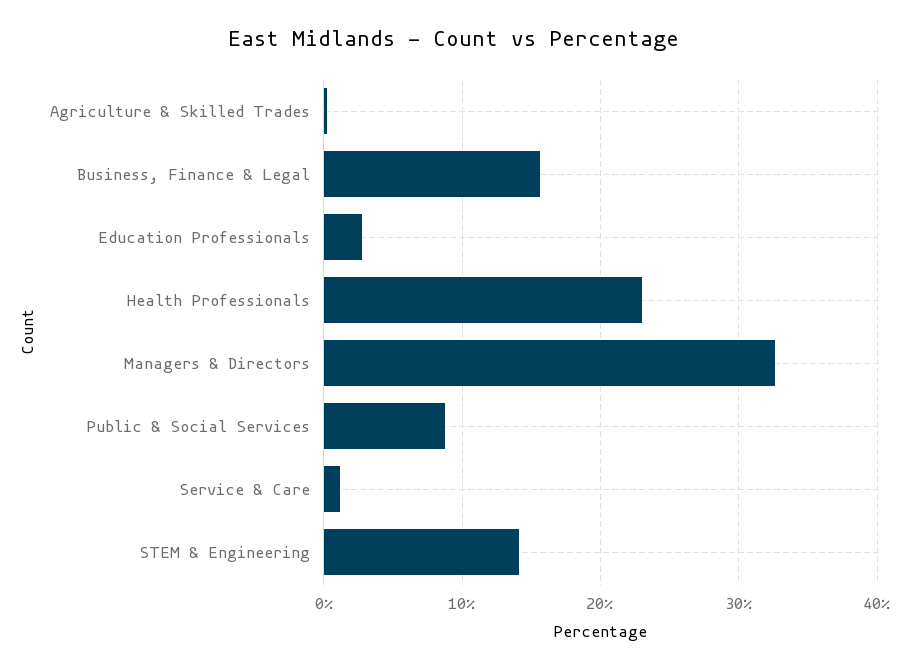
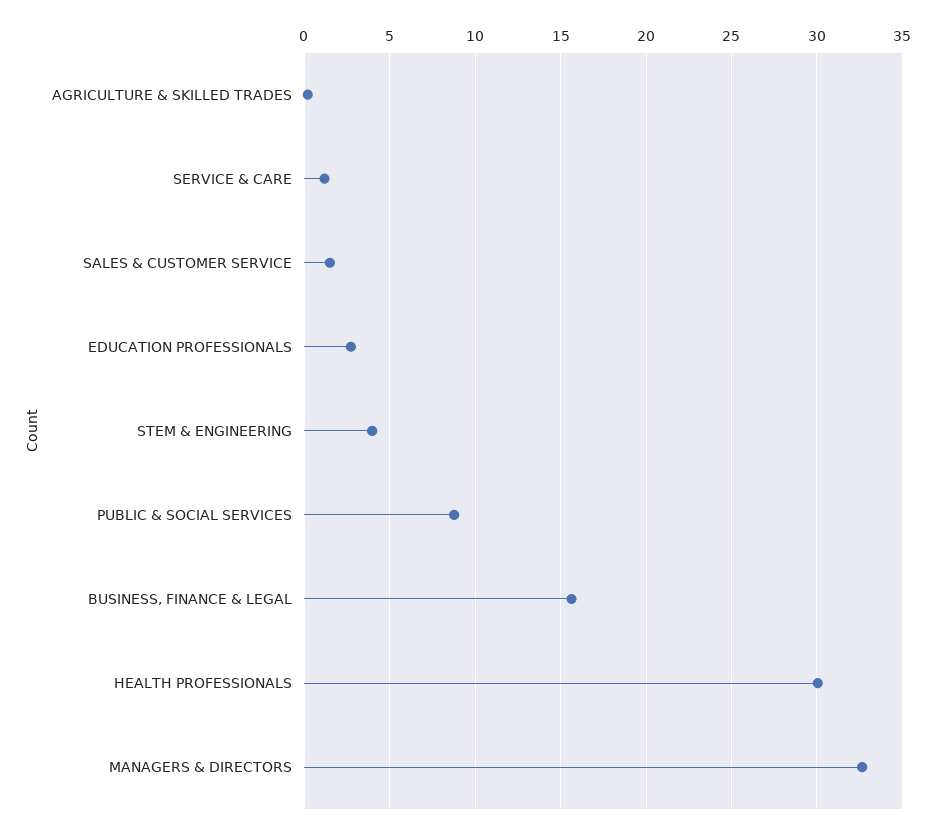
Health Professionals: 23 -> 30
STEM & Engineering: 14 -> 4
SALES & CUSTOMER SERVICE: none -> 1.5

